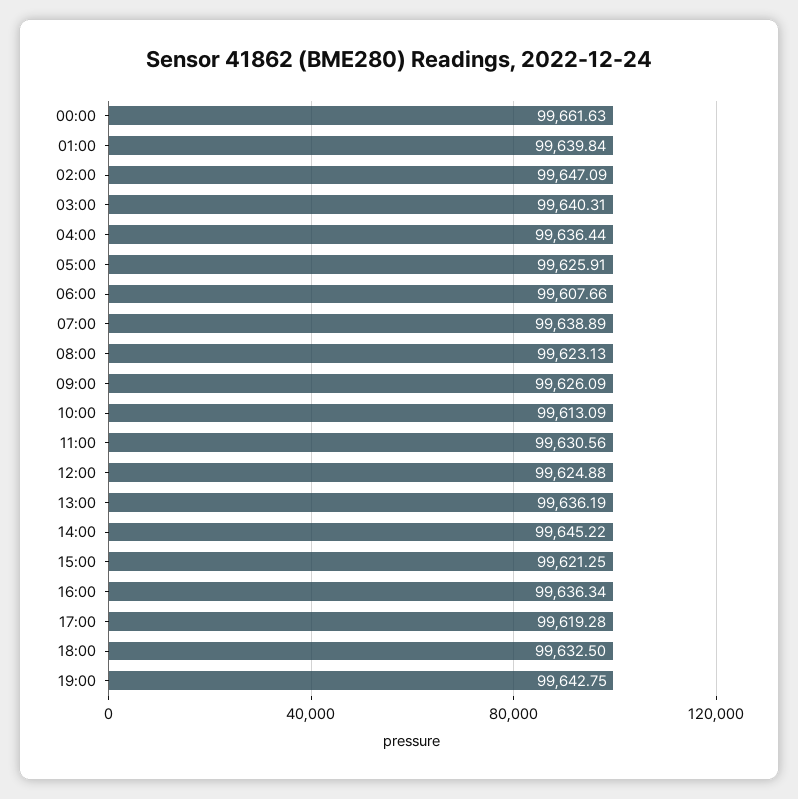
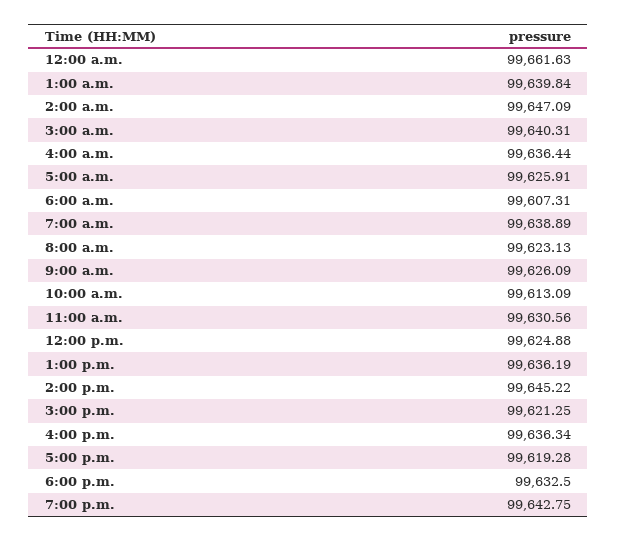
06:00: 99607.66 -> 99607.31

